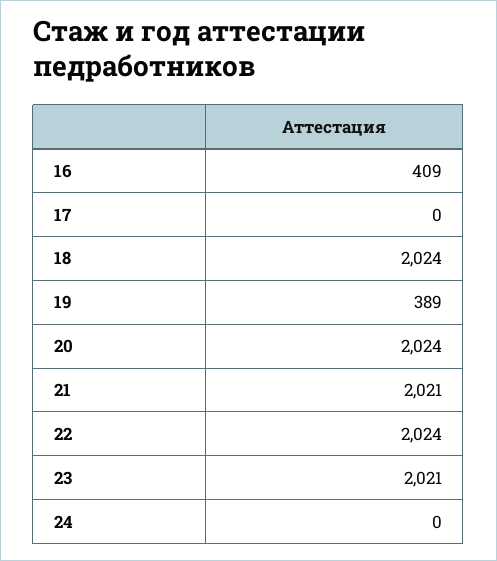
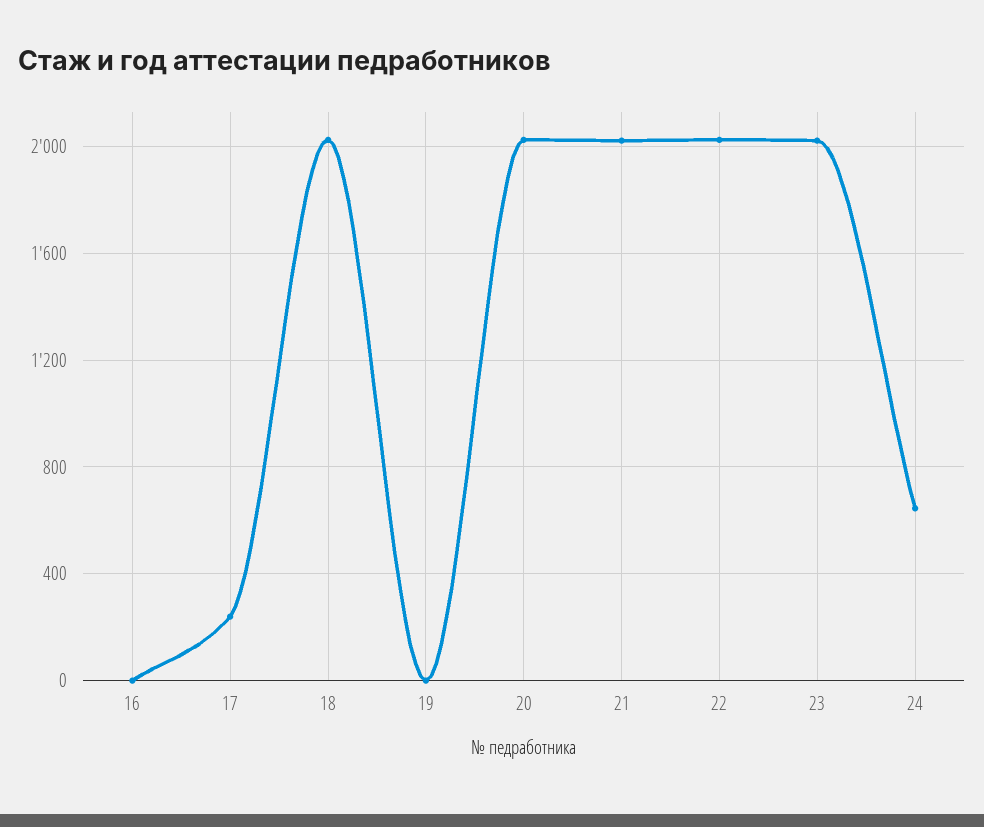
16: 409 -> 0
17: 0 -> 250
19: 389 -> 0
24: 0 -> 650

